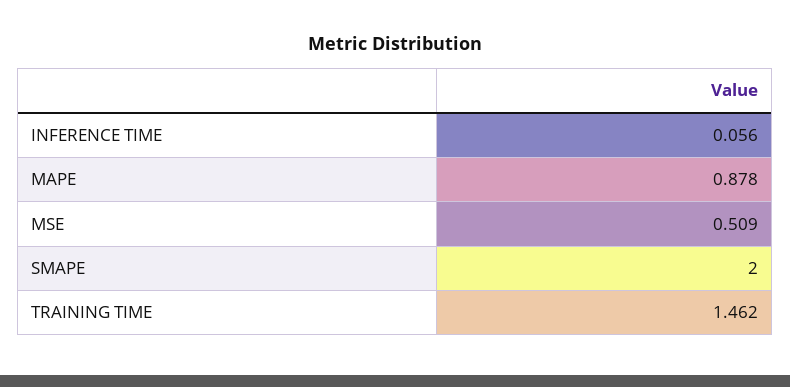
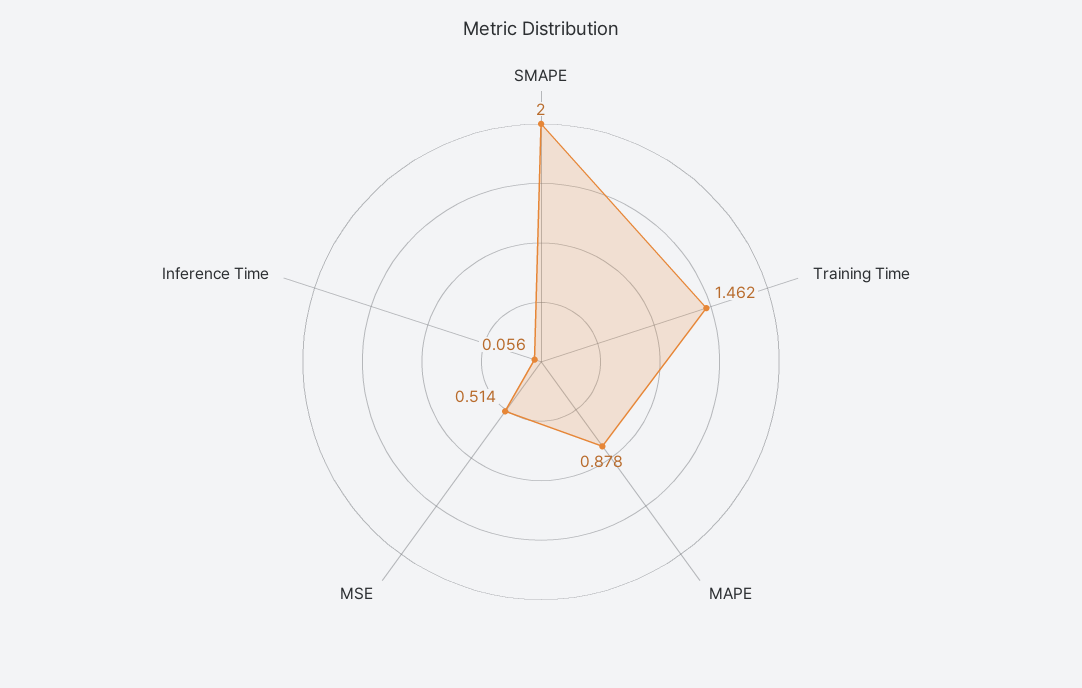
MSE: 0.509 -> 0.514

